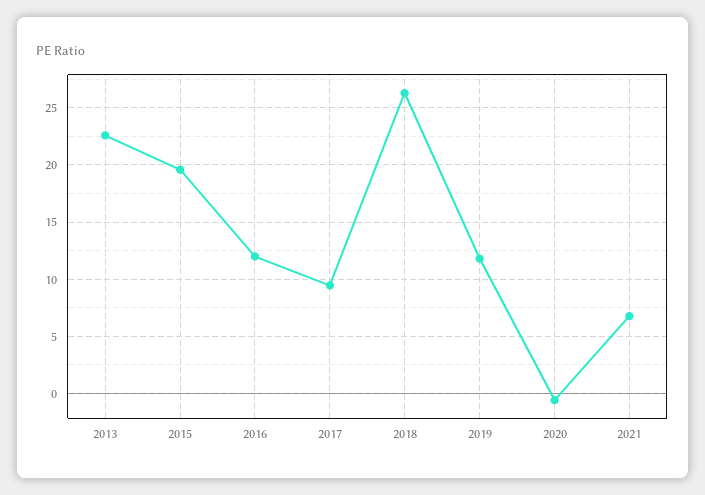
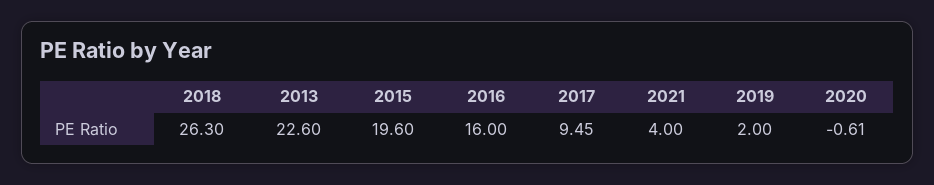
2016: 12 -> 16
2019: 12 -> 2
2021: 7 -> 4

